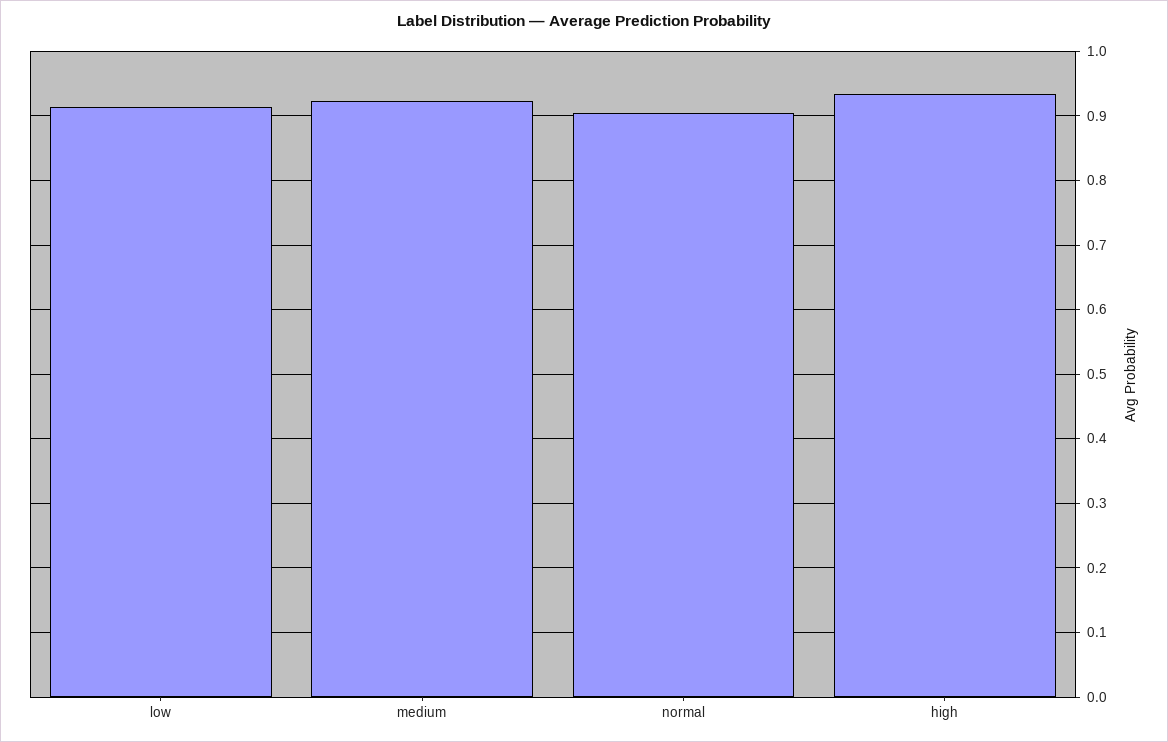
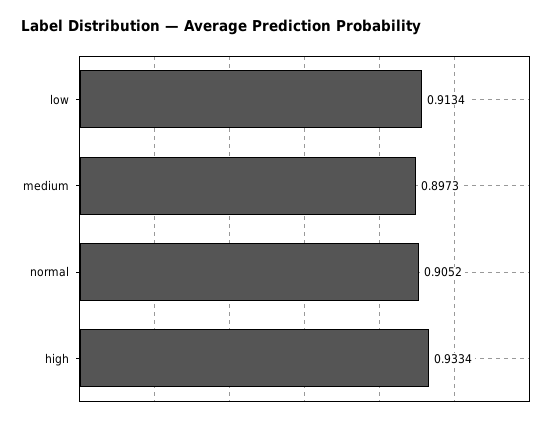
medium: 0.92 -> 0.8973

